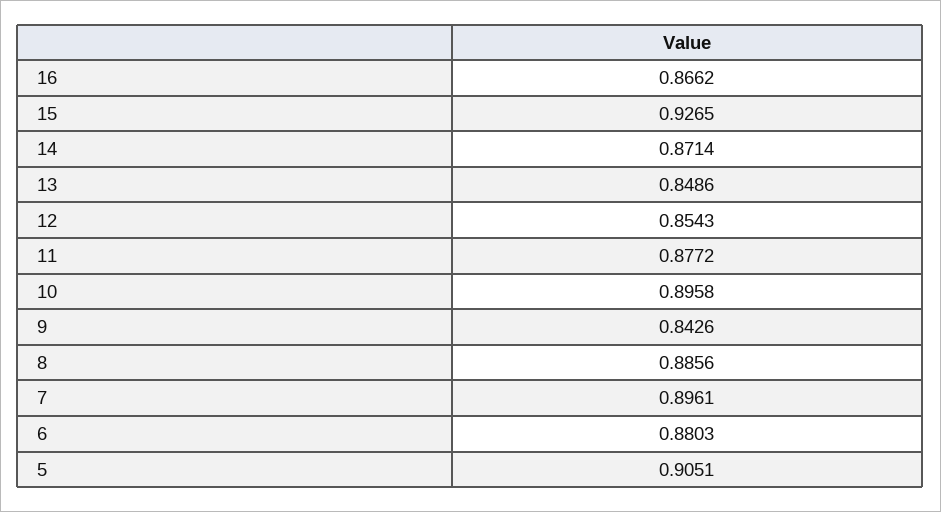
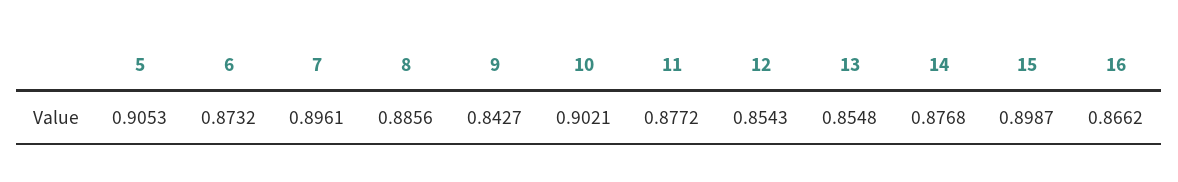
15: 0.9265 -> 0.8987
14: 0.8714 -> 0.8768
13: 0.8486 -> 0.8548
10: 0.8958 -> 0.9021
9: 0.8426 -> 0.8427
6: 0.8803 -> 0.8732
5: 0.9051 -> 0.9053

